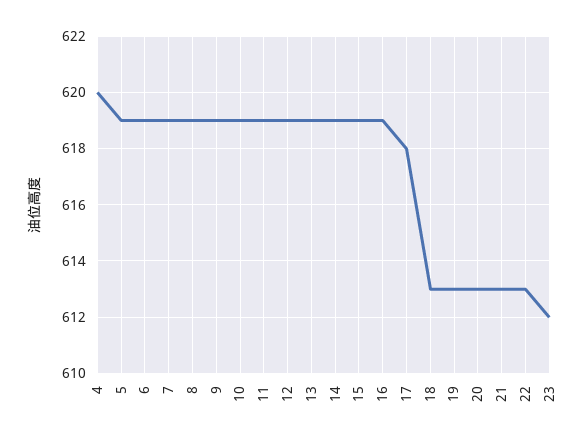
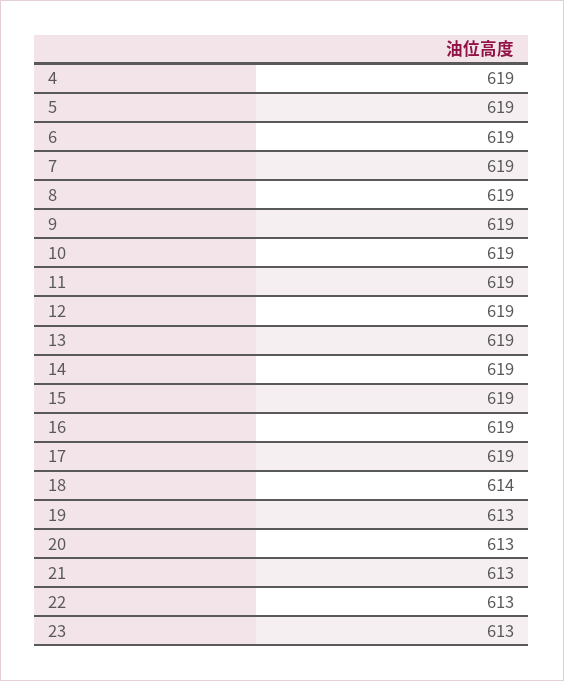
4: 620 -> 619
17: 618 -> 619
18: 613 -> 614
23: 612 -> 613

